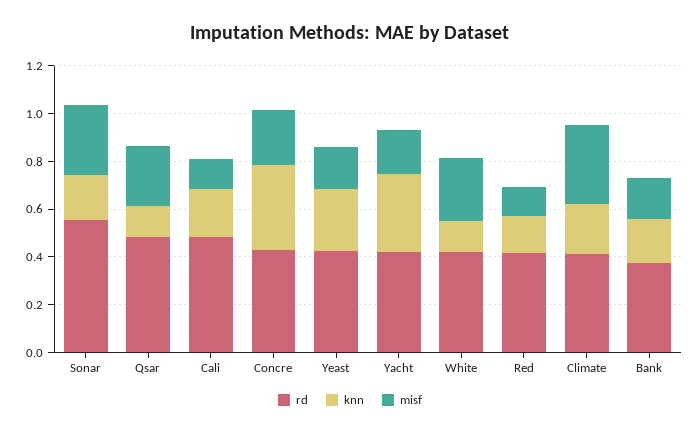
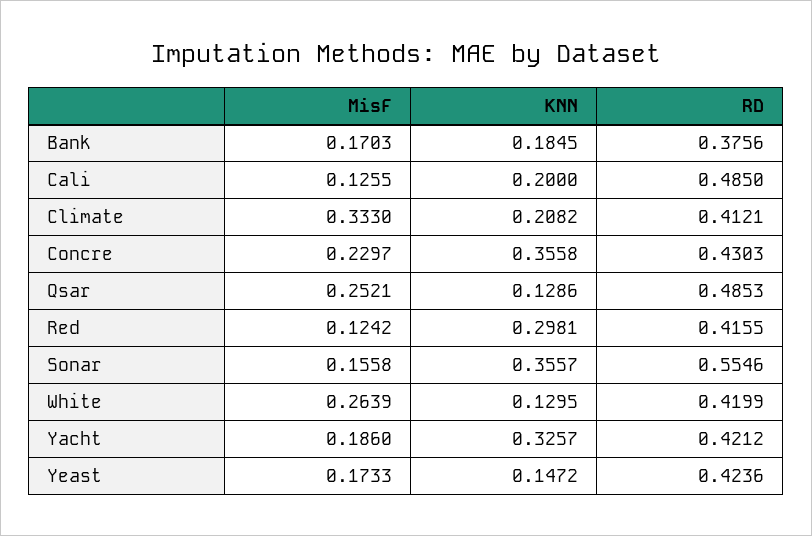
knn, Sonar: 0.2 -> 0.3557
misf, Sonar: 0.3 -> 0.1558
knn, Yeast: 0.25 -> 0.1472
knn, Red: 0.15 -> 0.2981

